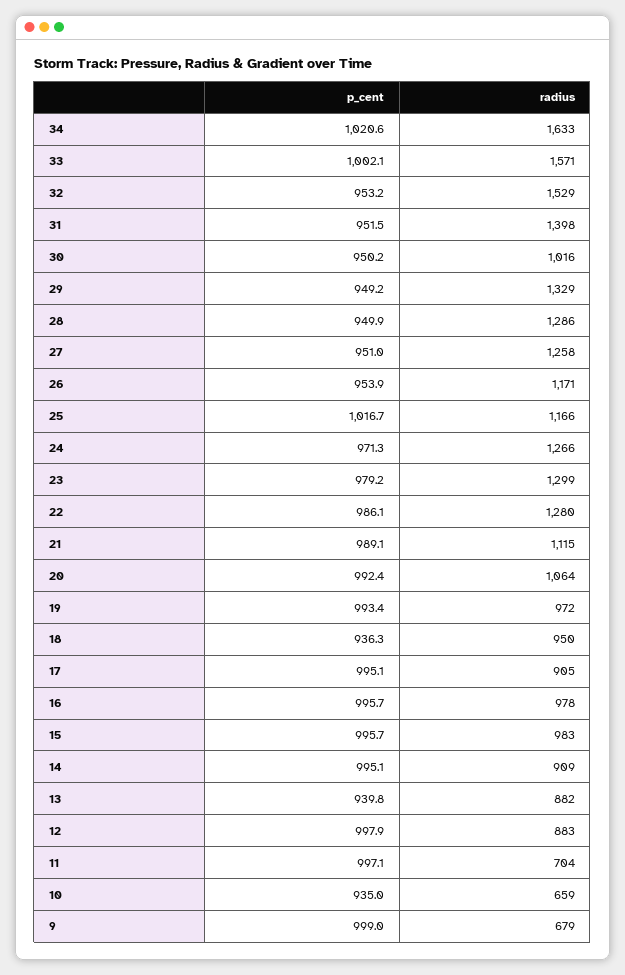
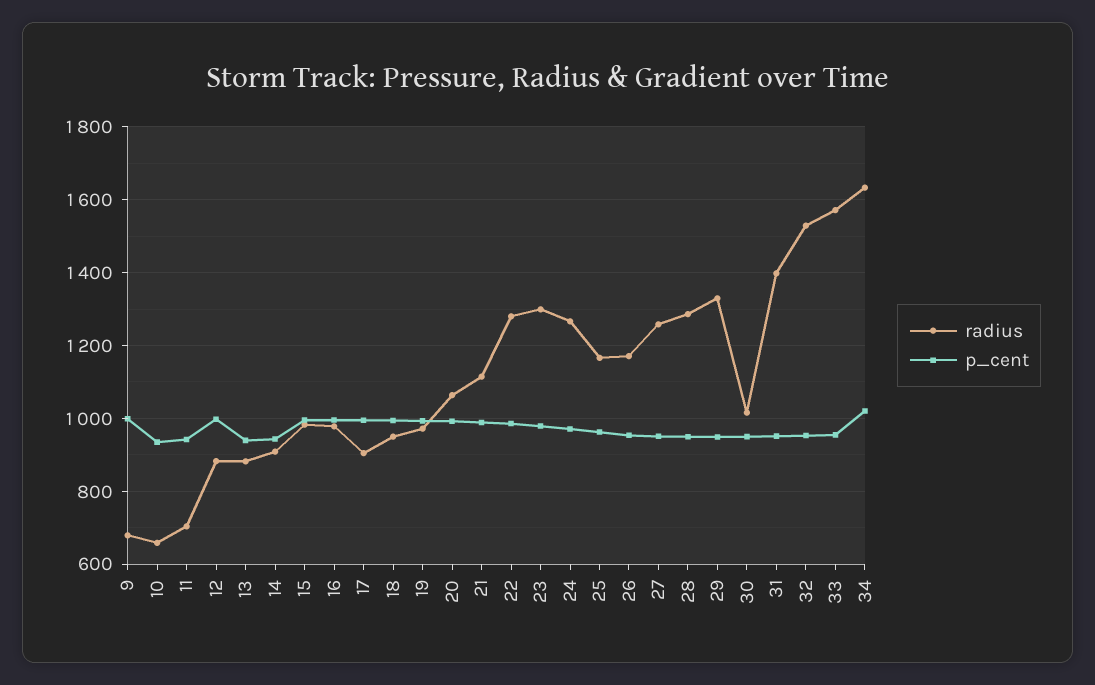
p_cent, 33: 1002.1 -> 960
p_cent, 25: 1016.7 -> 960
p_cent, 18: 936.3 -> 1000
p_cent, 14: 995.1 -> 940
p_cent, 11: 997.1 -> 940

